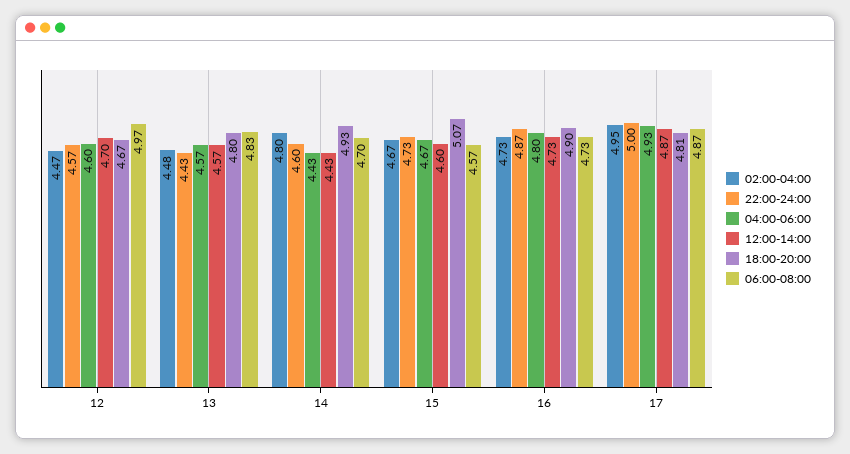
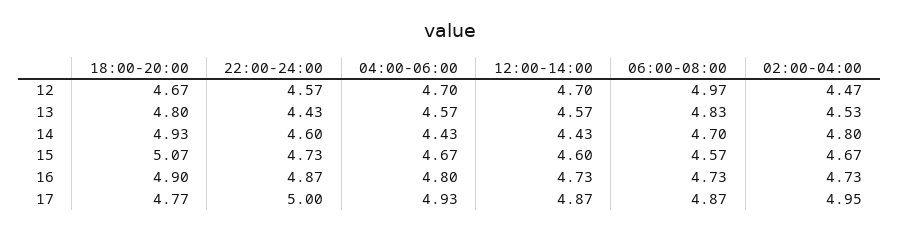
04:00-06:00, 12: 4.6 -> 4.7
02:00-04:00, 13: 4.48 -> 4.53
18:00-20:00, 17: 4.81 -> 4.77

